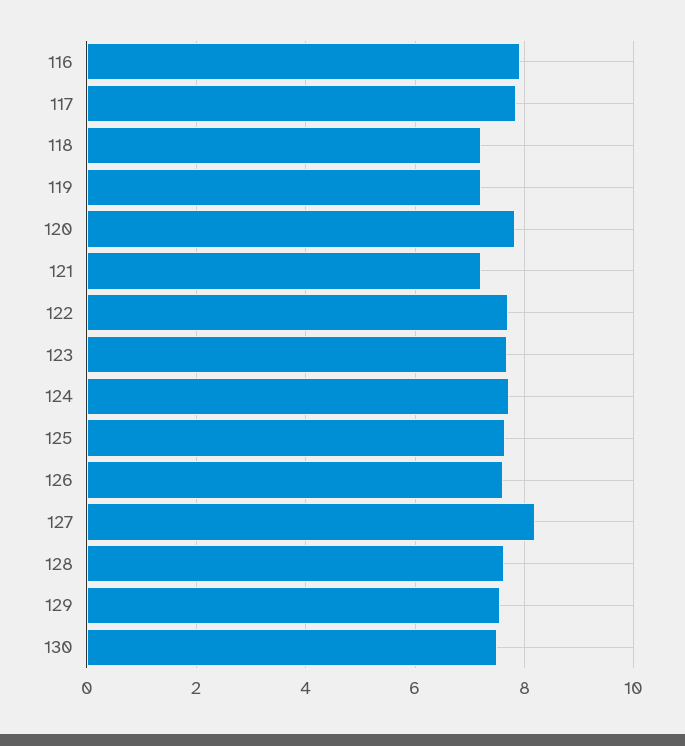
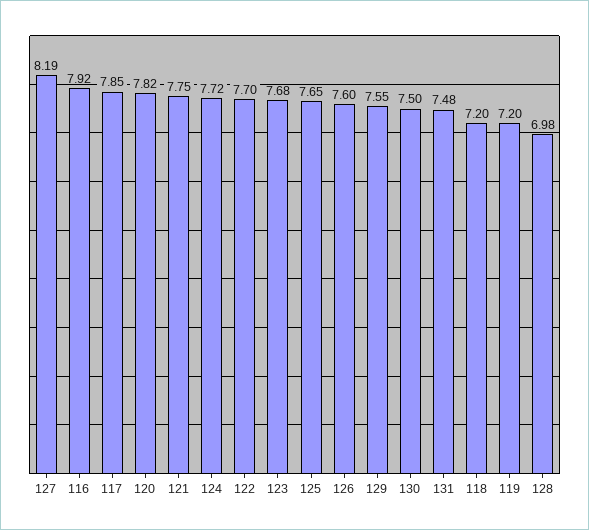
121: 7.2 -> 7.75
128: 7.6 -> 6.98
131: none -> 7.48

